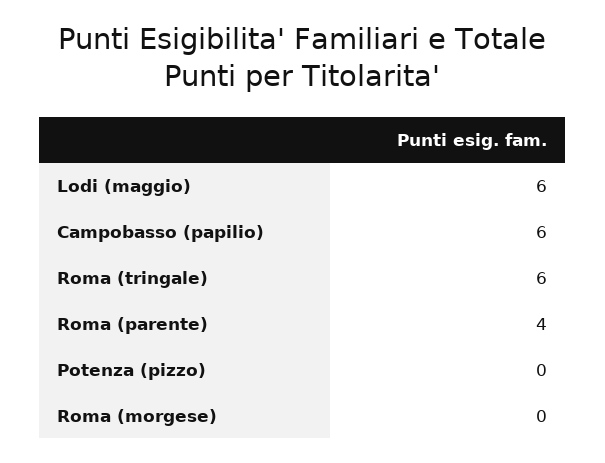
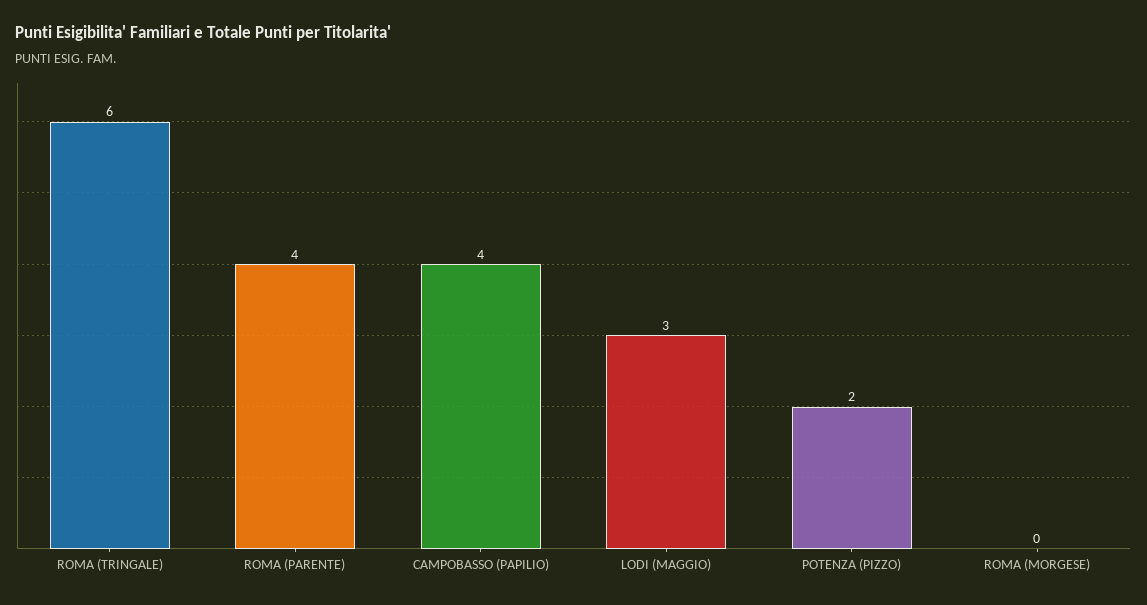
Lodi (maggio): 6 -> 3
Campobasso (papilio): 6 -> 4
Potenza (pizzo): 0 -> 2

